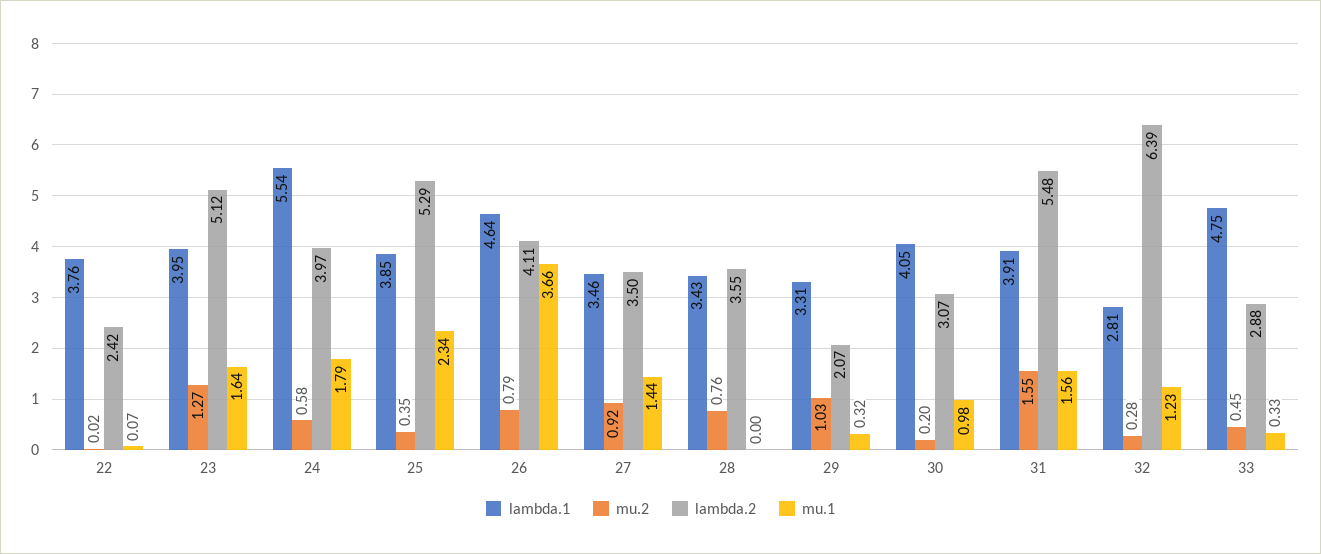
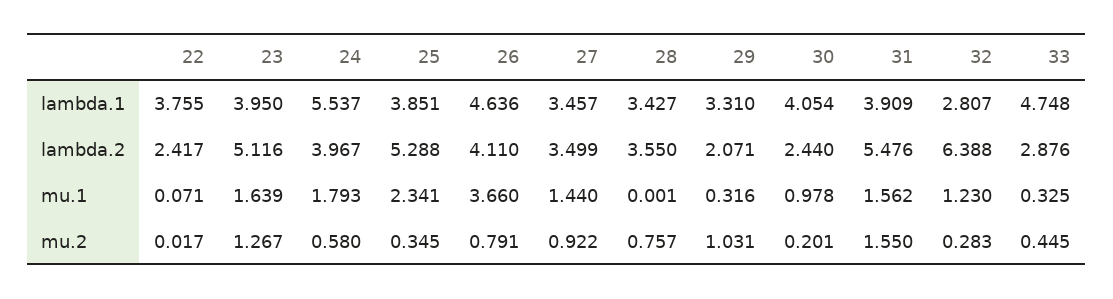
lambda.2, 30: 3.07 -> 2.44

